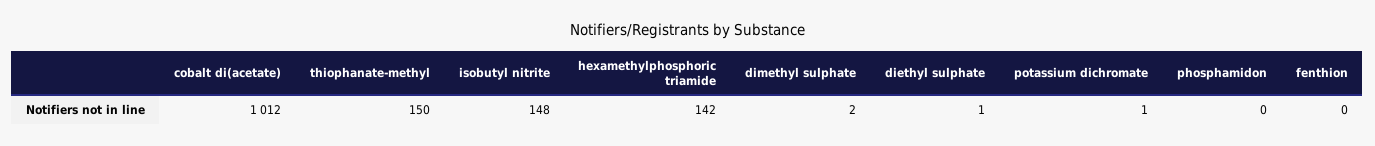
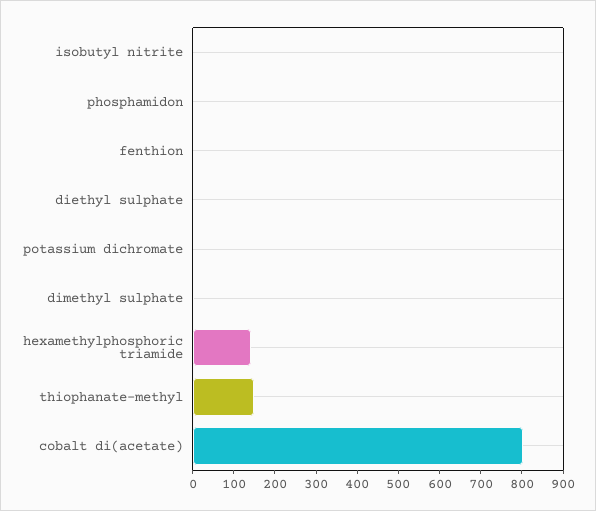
cobalt di(acetate): 1012 -> 800
isobutyl nitrite: 148 -> 0

